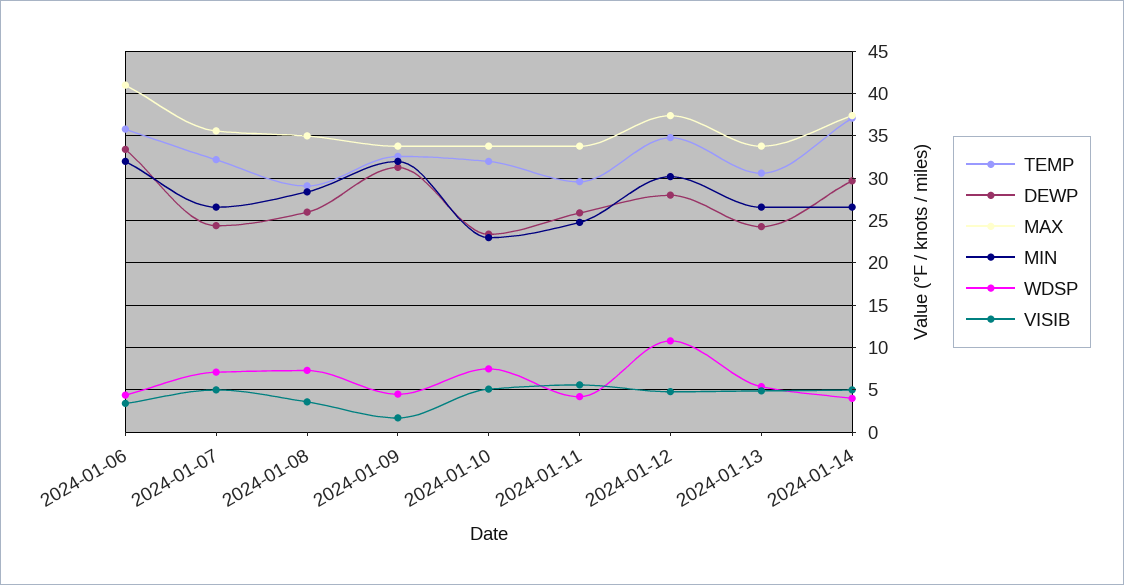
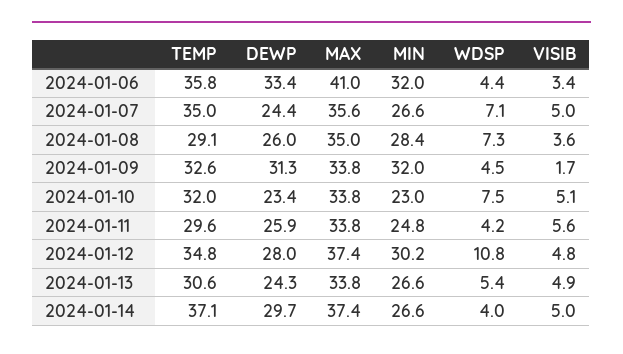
TEMP, 2024-01-07: 32 -> 35

